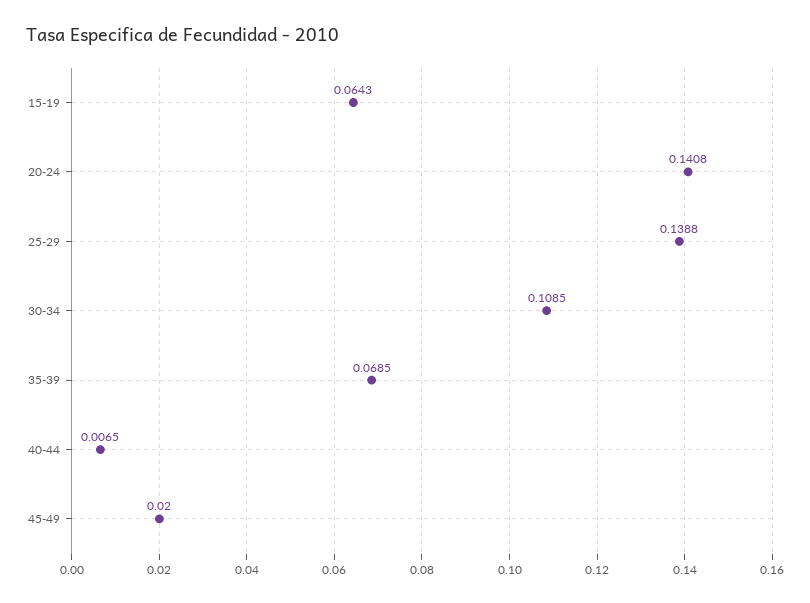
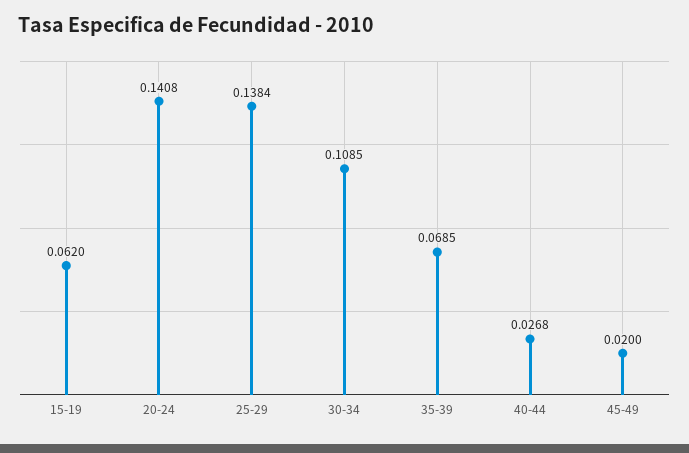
15-19: 0.0643 -> 0.062
25-29: 0.1388 -> 0.1384
40-44: 0.0065 -> 0.0268

